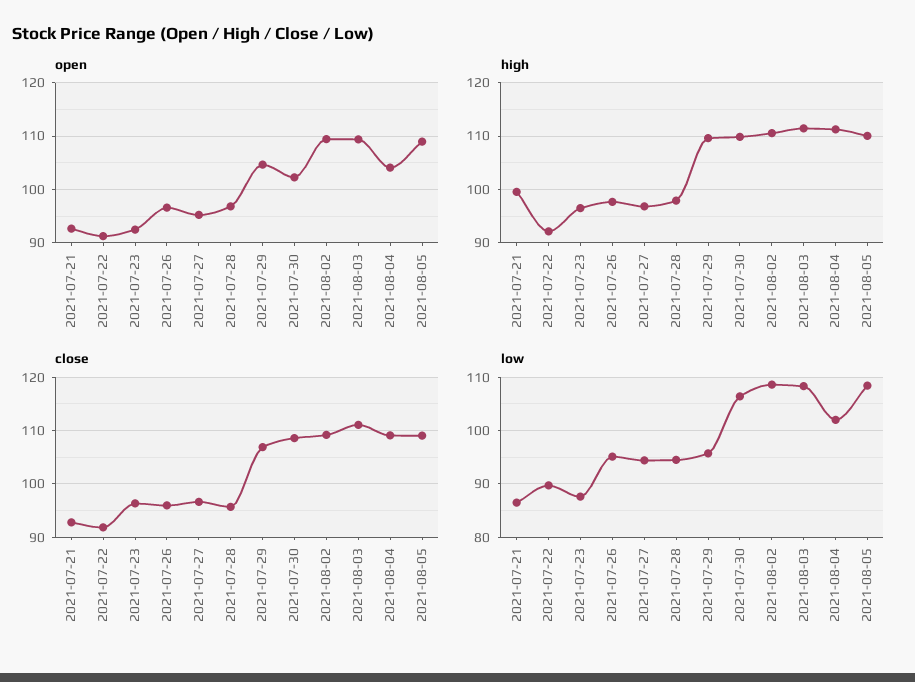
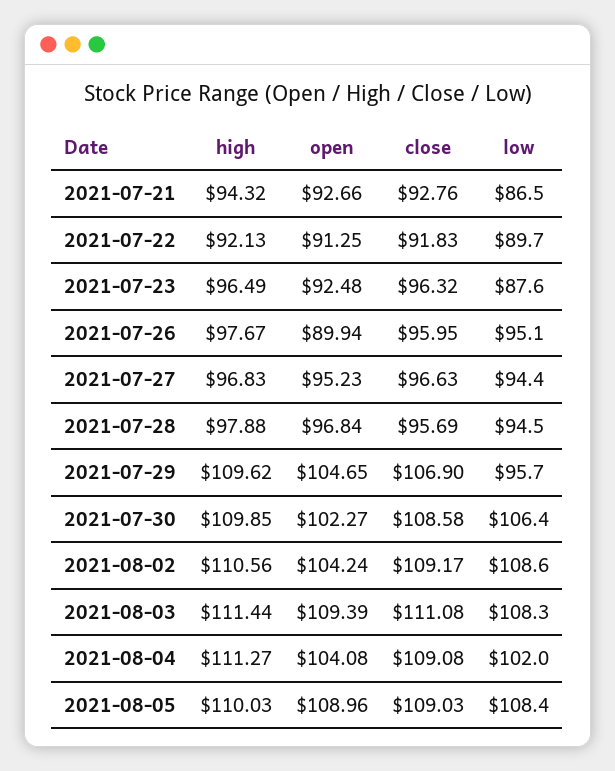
open, 2021-07-26: 96 -> 89.94
open, 2021-08-02: 110 -> 104.24
high, 2021-07-21: 100 -> 94.32

